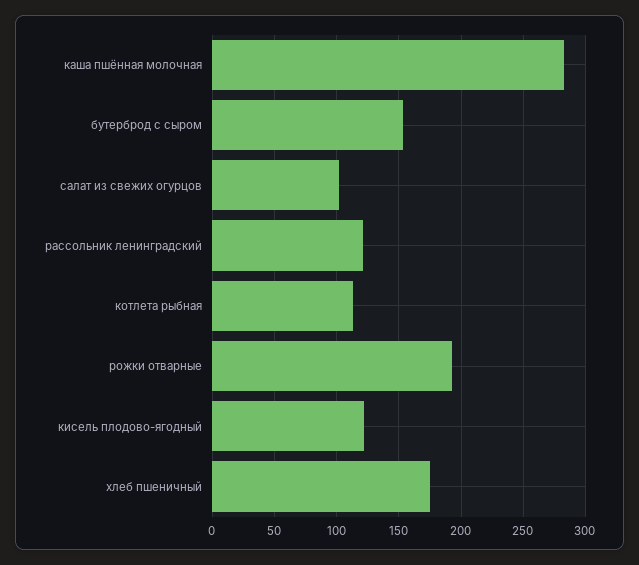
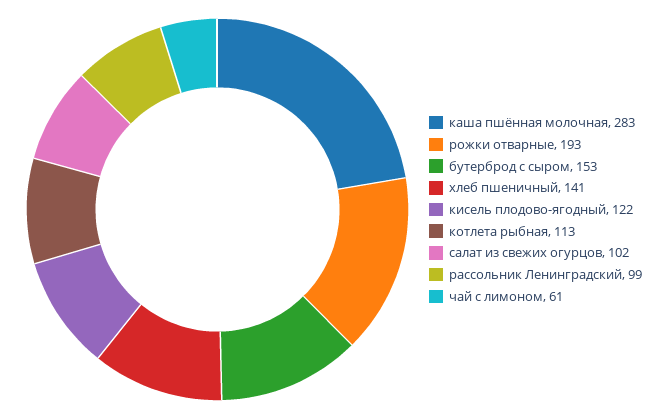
рассольник ленинградский: 120 -> 99
хлеб пшеничный: 175 -> 141
чай с лимоном: none -> 61

